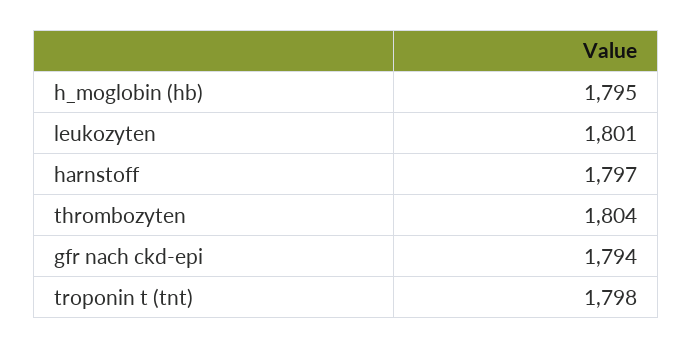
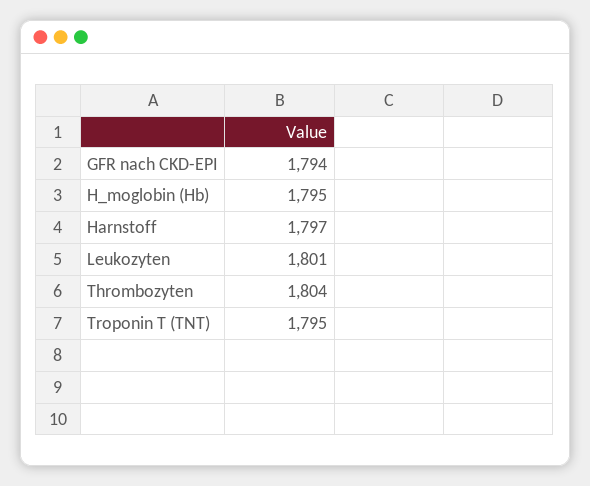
troponin t (tnt): 1798 -> 1795

